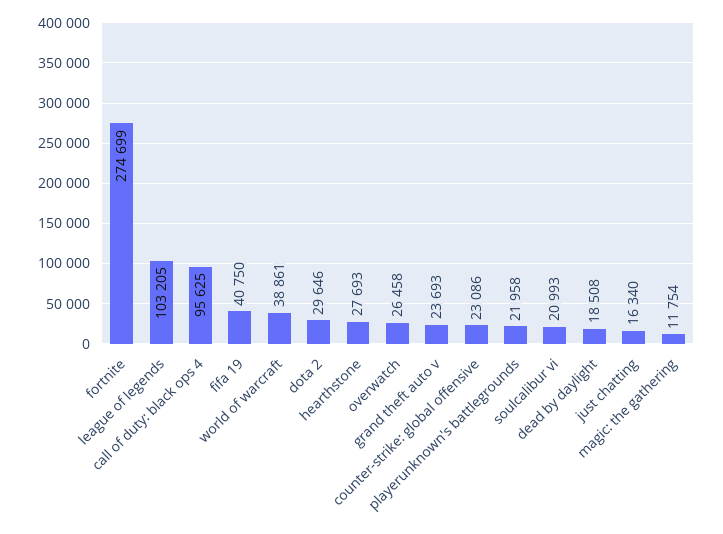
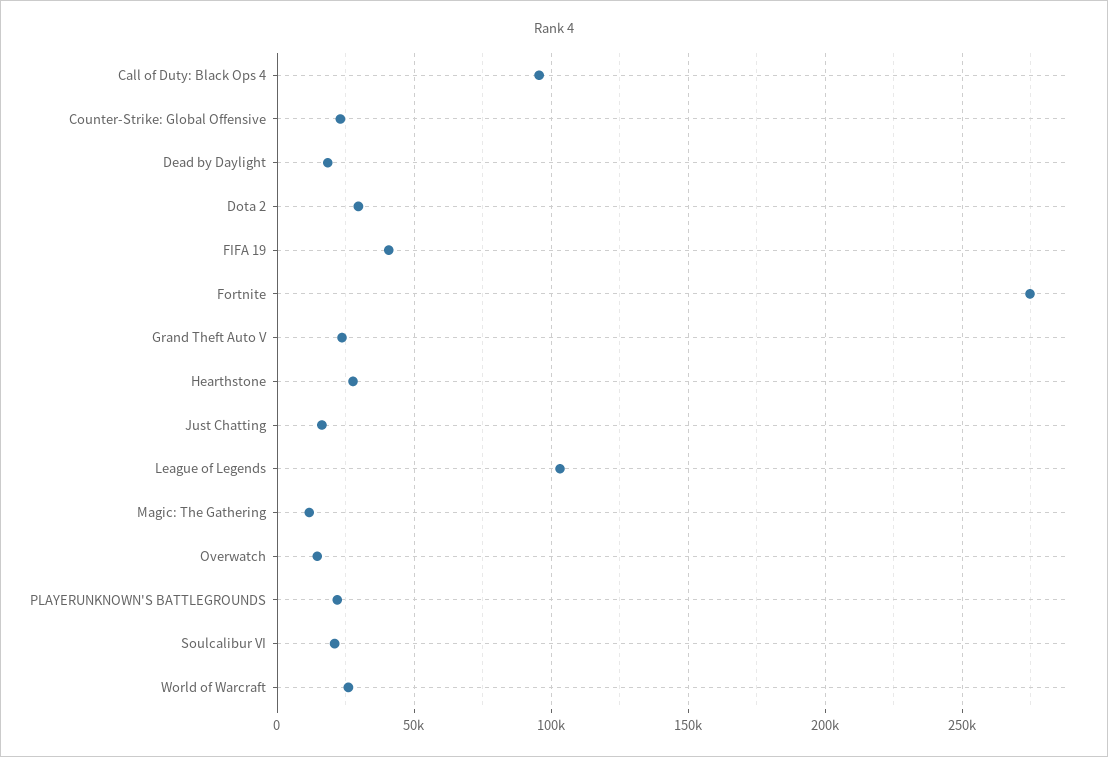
world of warcraft: 38861 -> 25000
overwatch: 26458 -> 15000

